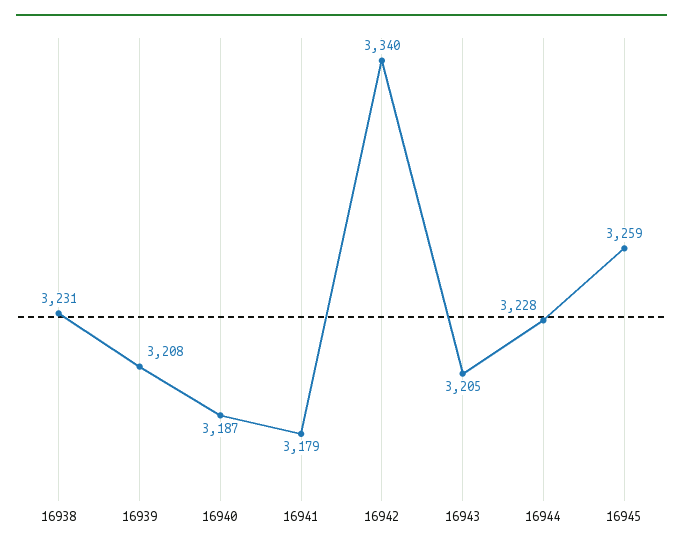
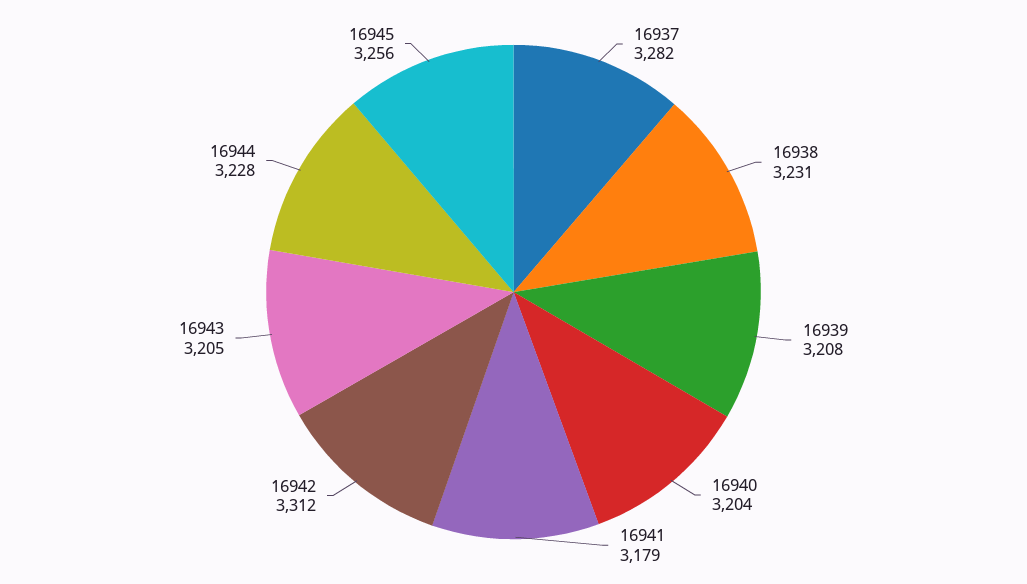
16940: 3187 -> 3204
16942: 3340 -> 3312
16945: 3259 -> 3256
16937: none -> 3282

